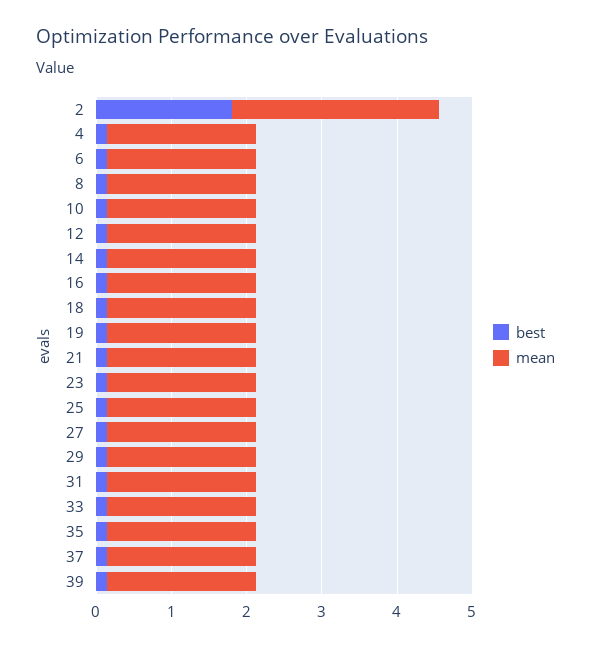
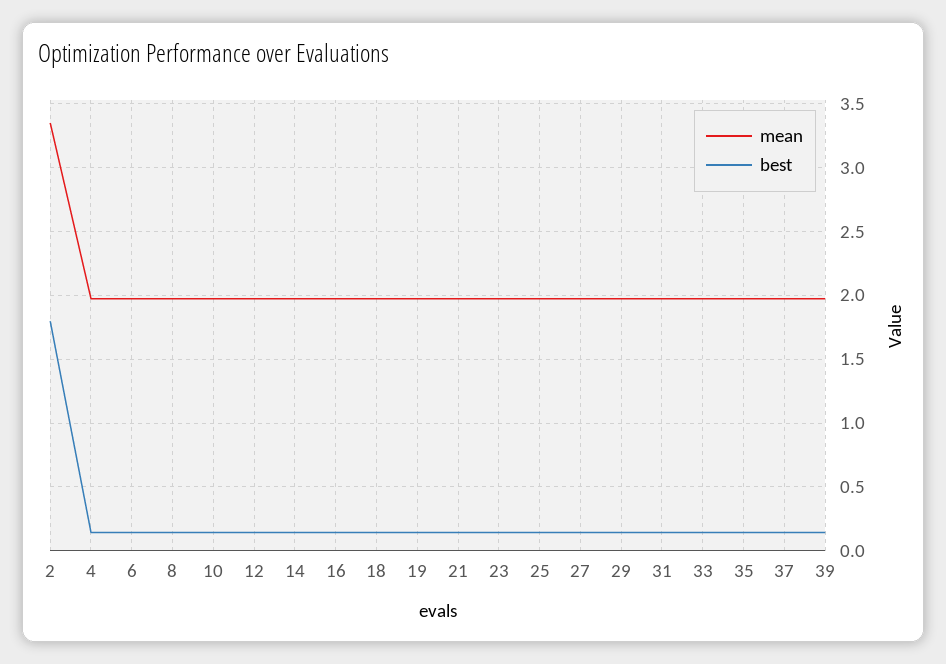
mean, 2: 2.8 -> 3.35

